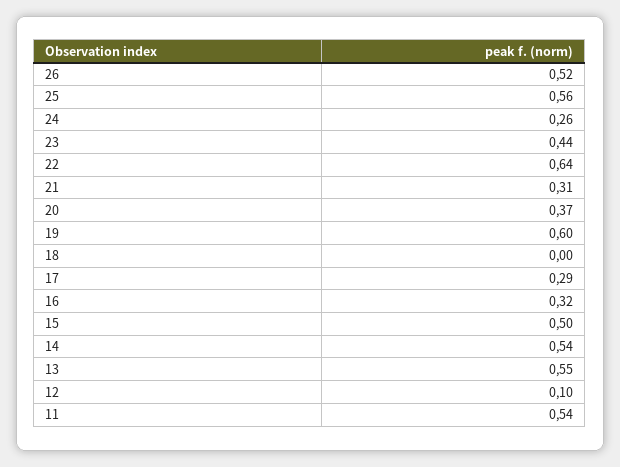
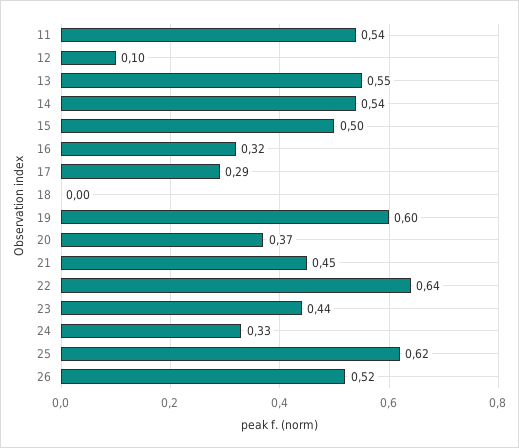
25: 0.56 -> 0.62
24: 0.26 -> 0.33
21: 0.31 -> 0.45

